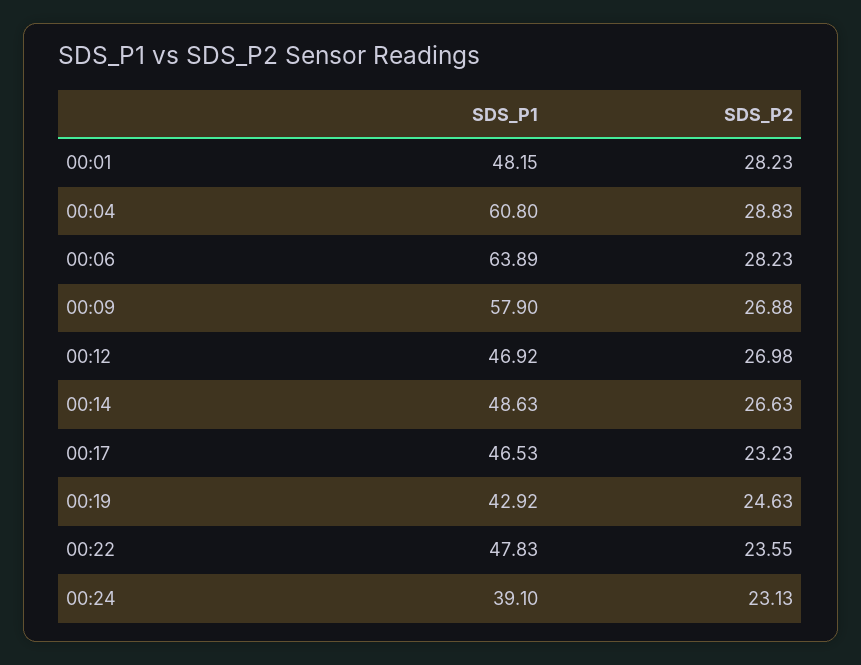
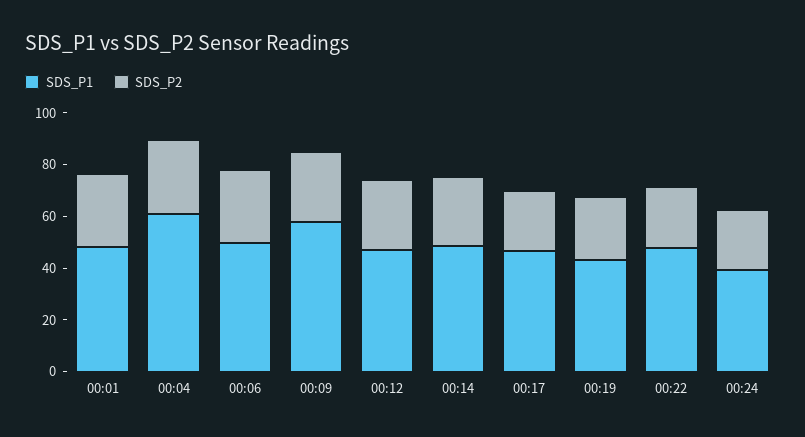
SDS_P1, 00:06: 63.89 -> 50

